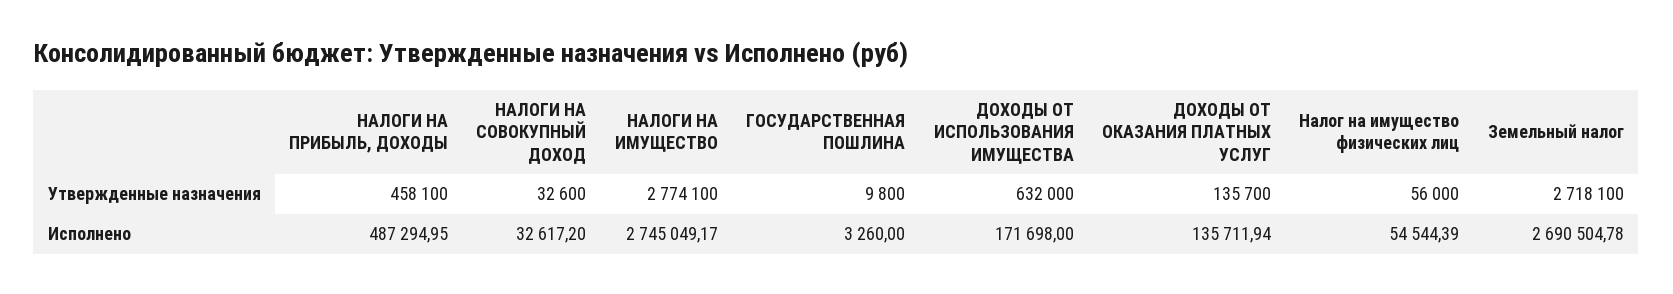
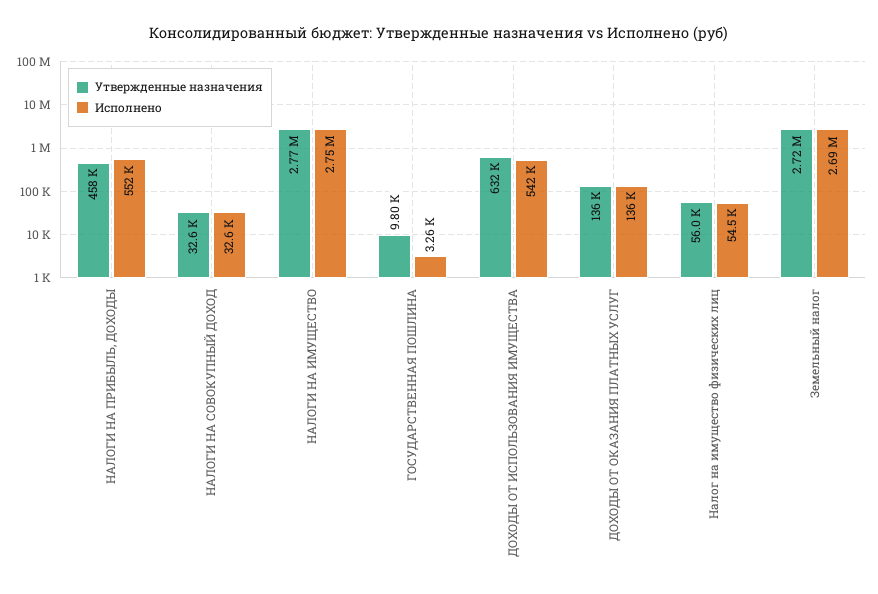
Исполнено, НАЛОГИ НА ПРИБЫЛЬ, ДОХОДЫ: 487294.95 -> 552000
Исполнено, ДОХОДЫ ОТ ИСПОЛЬЗОВАНИЯ ИМУЩЕСТВА: 171698 -> 542000

